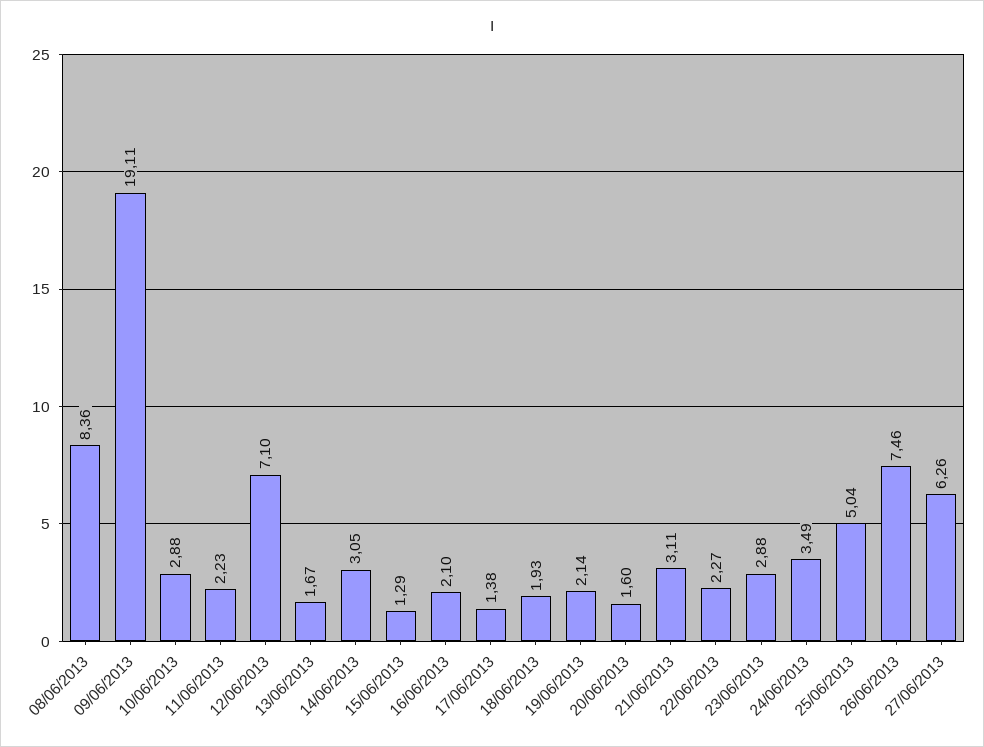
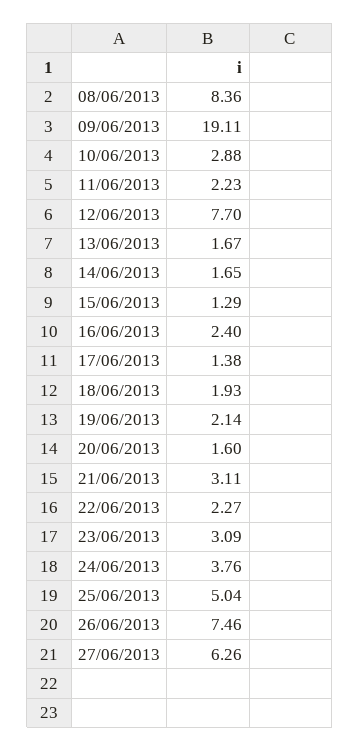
12/06/2013: 7.1 -> 7.7
14/06/2013: 3.05 -> 1.65
16/06/2013: 2.1 -> 2.4
23/06/2013: 2.88 -> 3.09
24/06/2013: 3.49 -> 3.76

